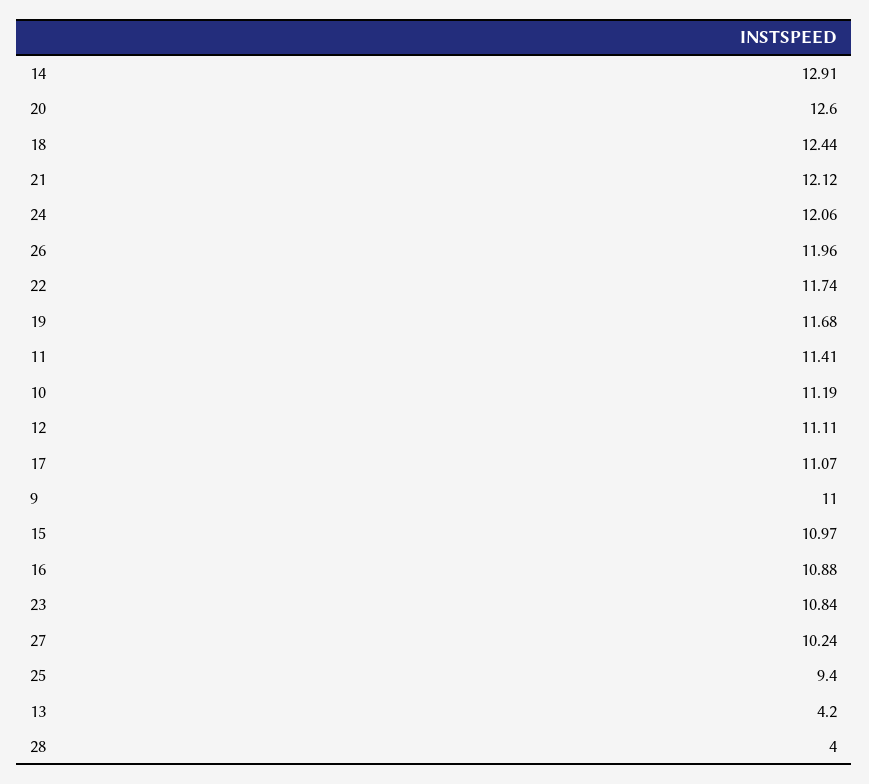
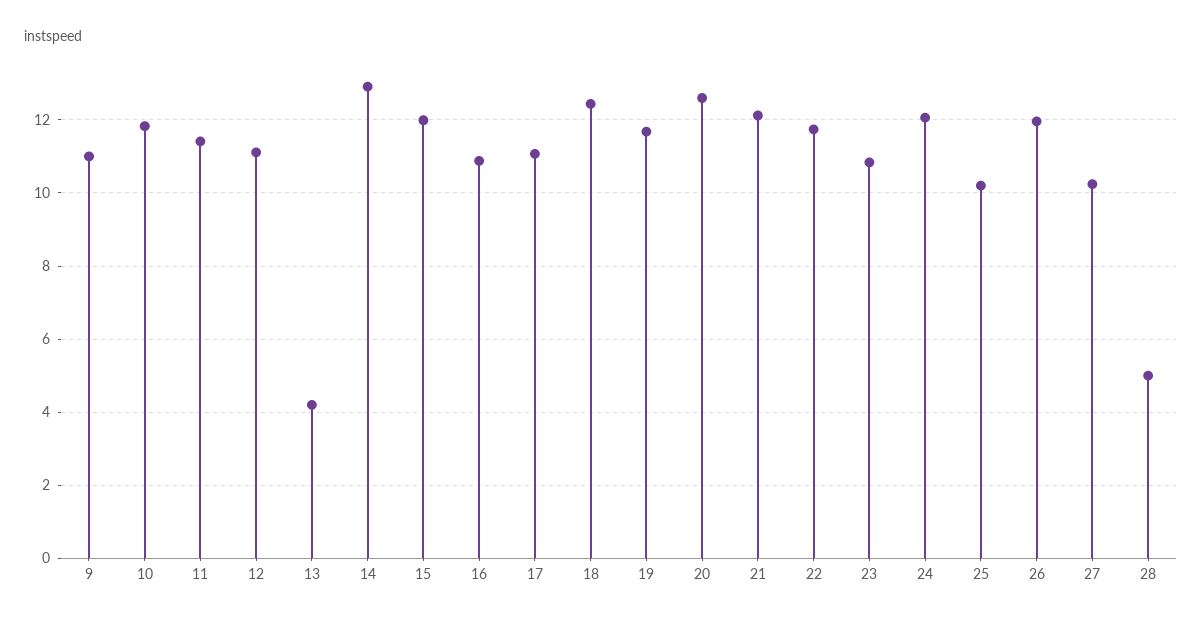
10: 11.19 -> 11.8
15: 10.97 -> 12
25: 9.4 -> 10.2
28: 4 -> 5

